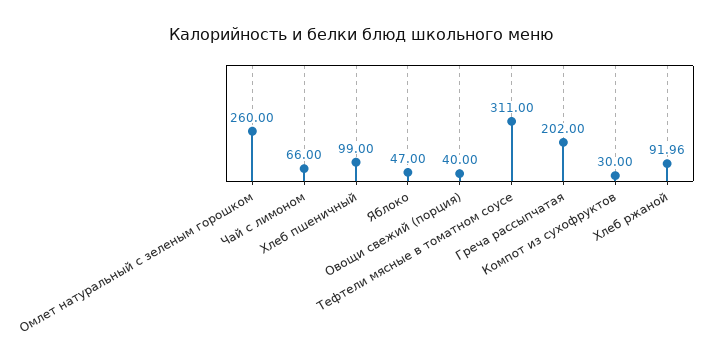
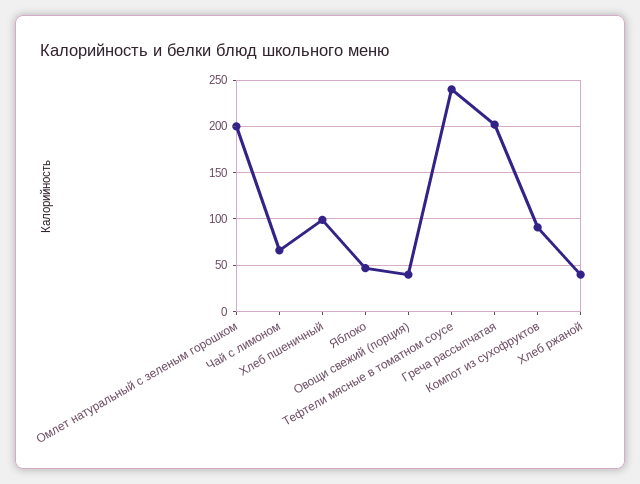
Омлет натуральный с зеленым горошком: 260 -> 200
Тефтели мясные в томатном соусе: 311 -> 240
Компот из сухофруктов: 30 -> 90
Хлеб ржаной: 91.96 -> 40

